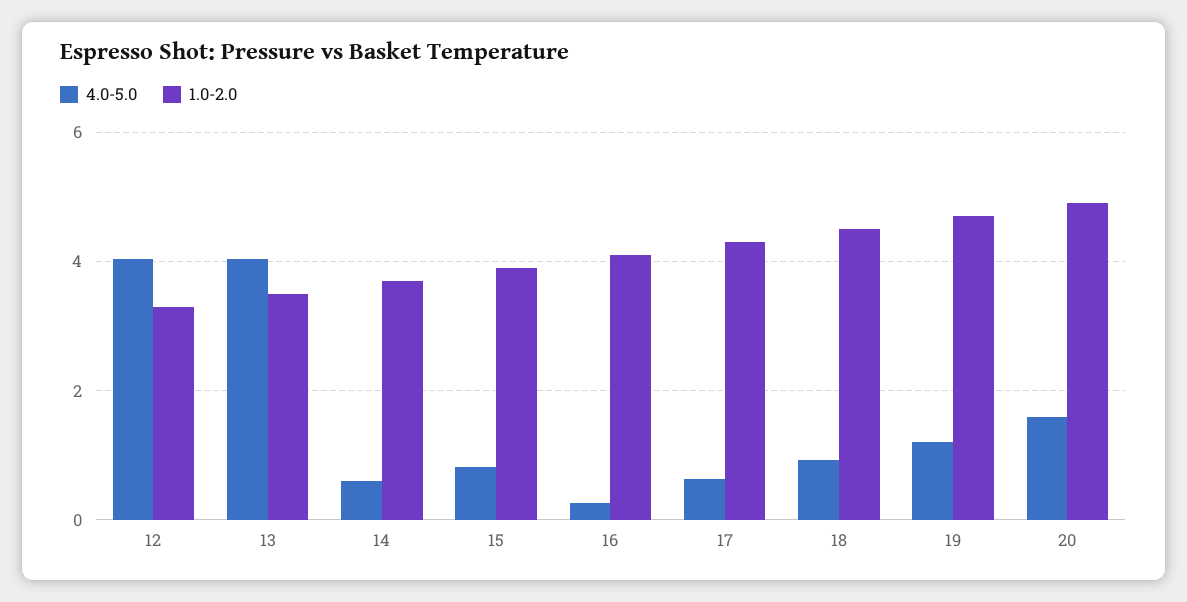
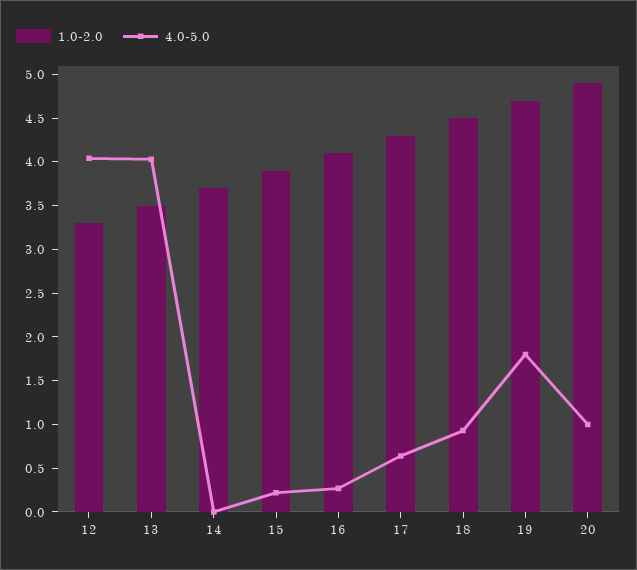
4.0-5.0, 14: 0.6 -> 0
4.0-5.0, 15: 0.8 -> 0.2
4.0-5.0, 19: 1.2 -> 1.8
4.0-5.0, 20: 1.6 -> 1

